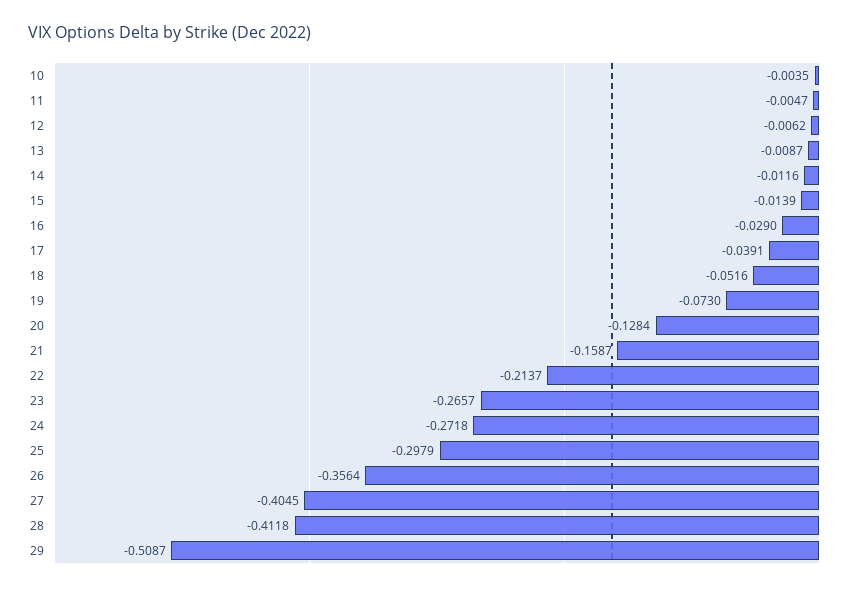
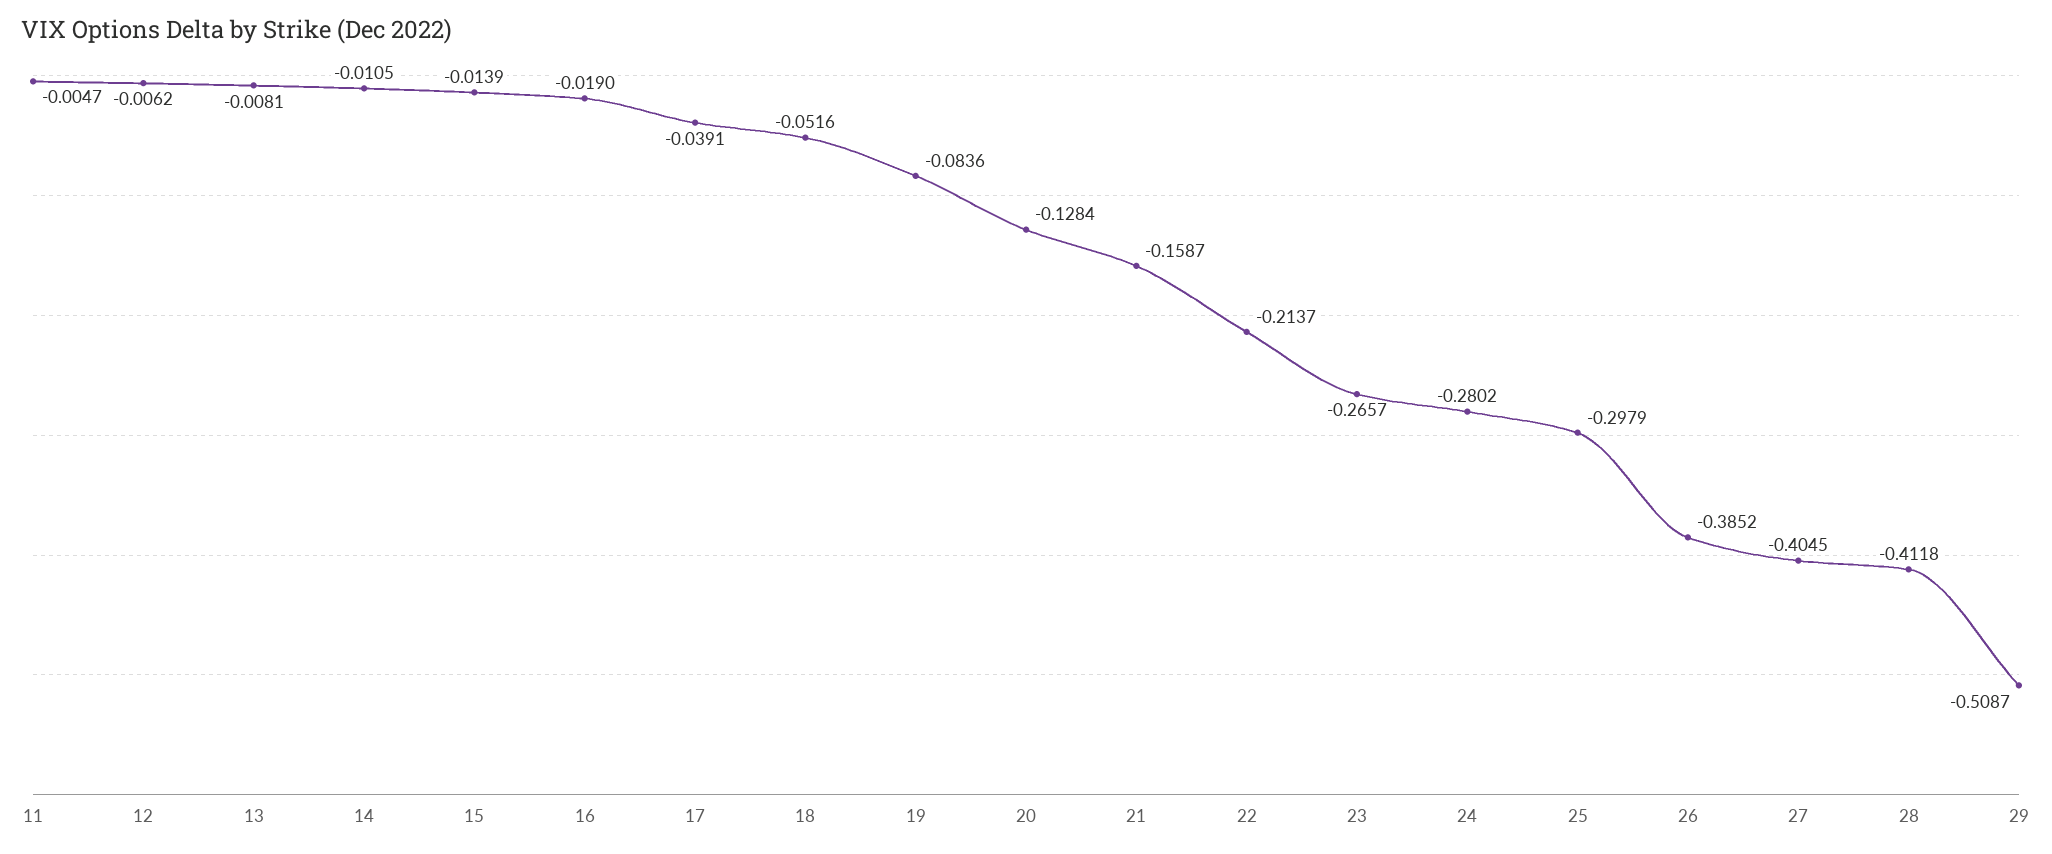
10: -0.0035 -> none
13: -0.0087 -> -0.0081
14: -0.0116 -> -0.0105
16: -0.029 -> -0.019
19: -0.073 -> -0.0836
24: -0.2718 -> -0.2802
26: -0.3564 -> -0.3852

